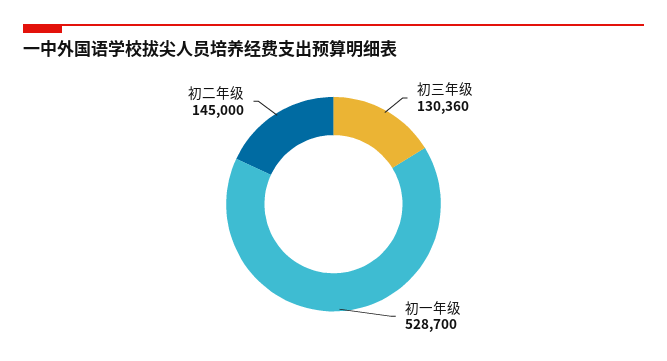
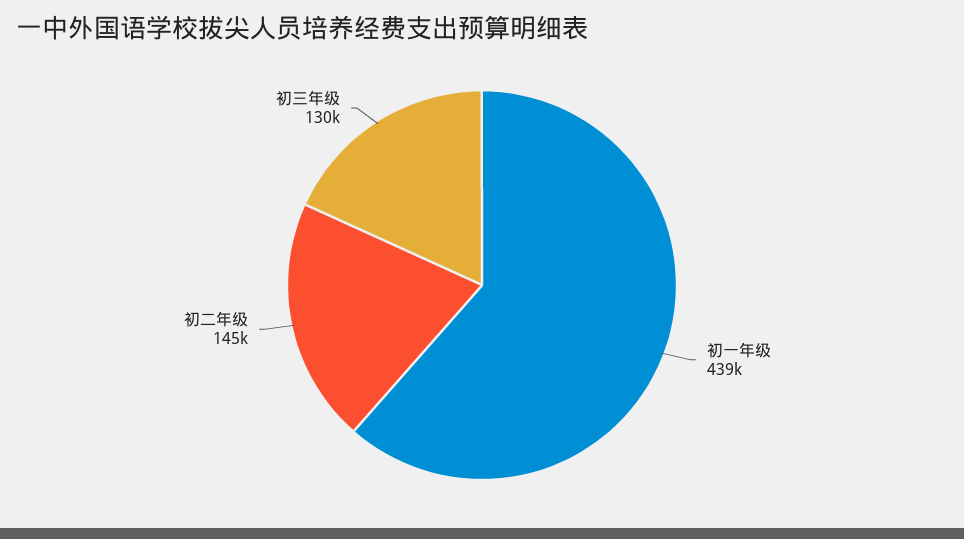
初一年级: 528700 -> 439000

